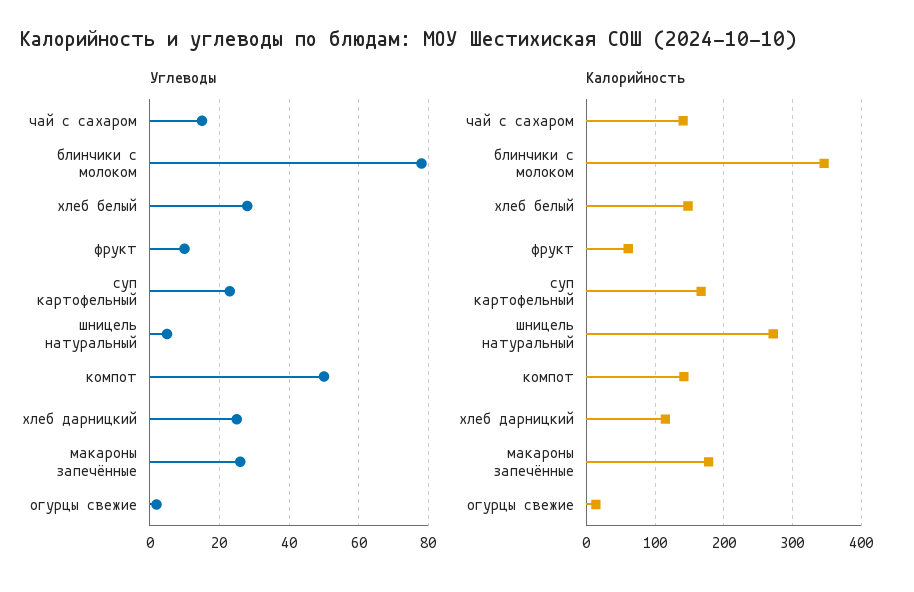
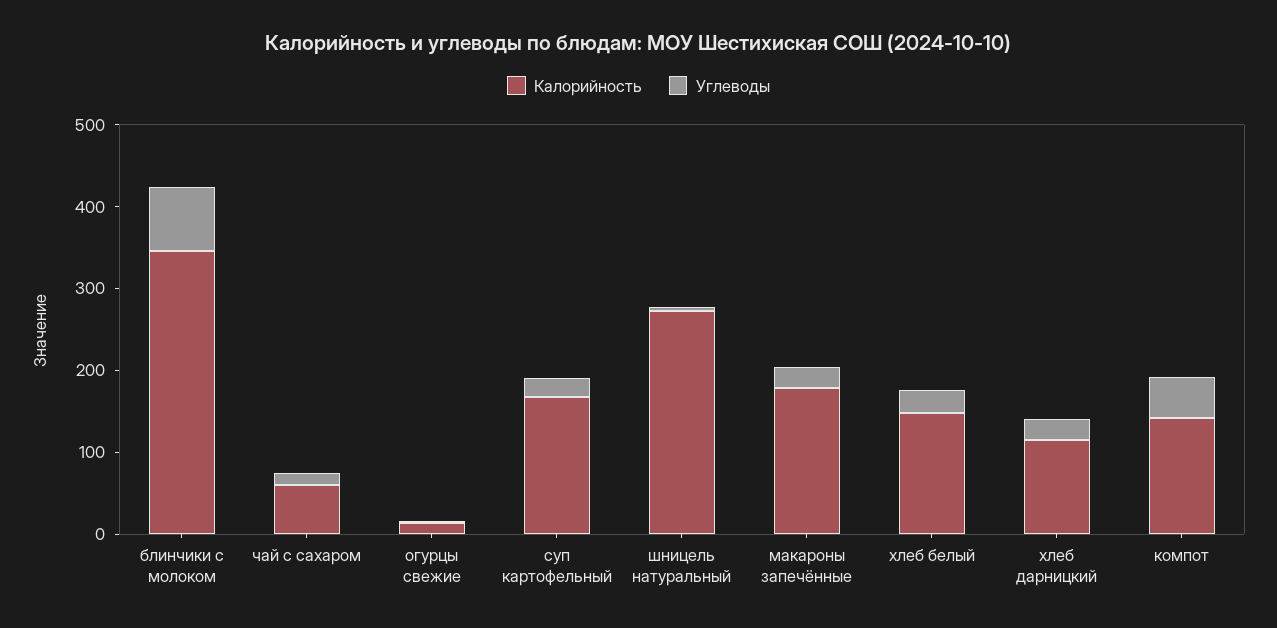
Углеводы, фрукт: 10 -> none
Калорийность, чай с сахаром: 140 -> 60
Калорийность, фрукт: 60 -> none

